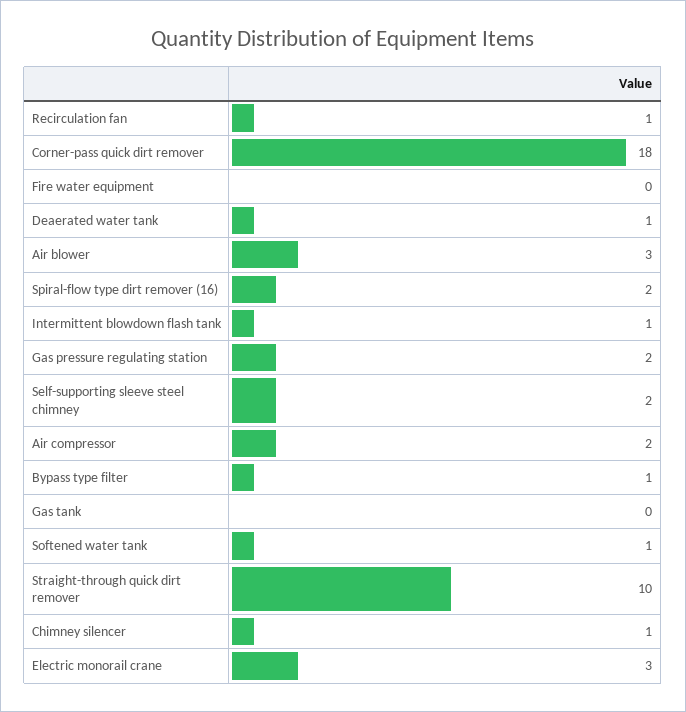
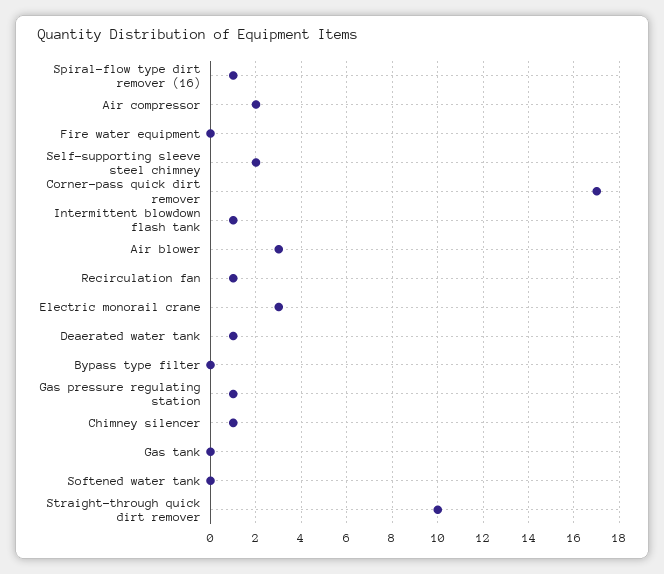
Corner-pass quick dirt remover: 18 -> 17
Spiral-flow type dirt remover (16): 2 -> 1
Gas pressure regulating station: 2 -> 1
Bypass type filter: 1 -> 0
Softened water tank: 1 -> 0

